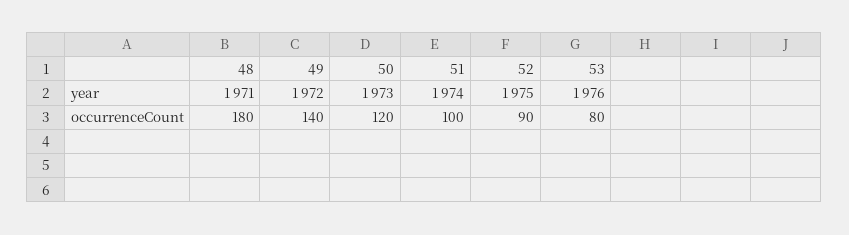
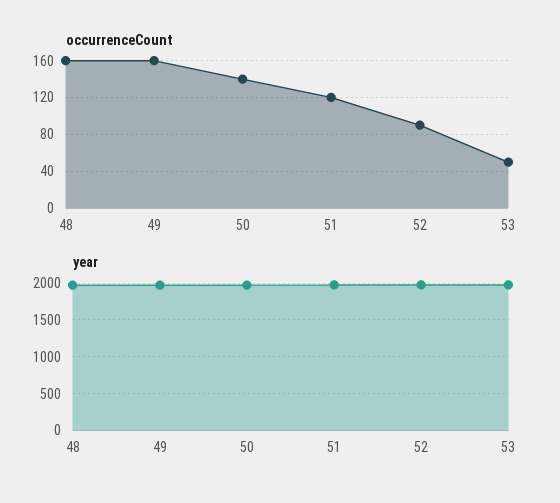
occurrenceCount, 48: 180 -> 160
occurrenceCount, 49: 140 -> 160
occurrenceCount, 50: 120 -> 140
occurrenceCount, 51: 100 -> 120
occurrenceCount, 53: 80 -> 50

